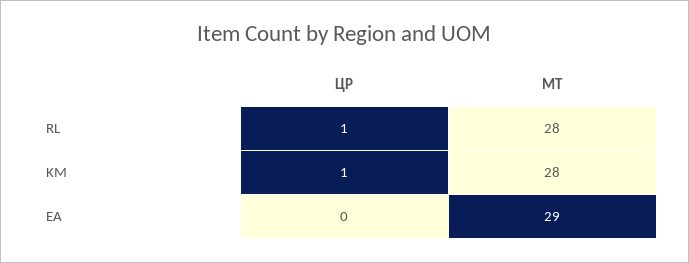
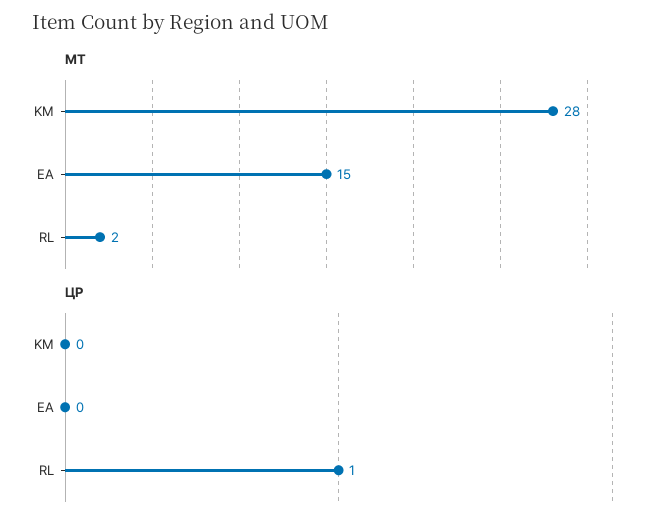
МТ, RL: 28 -> 2
ЦР, KM: 1 -> 0
МТ, EA: 29 -> 15

